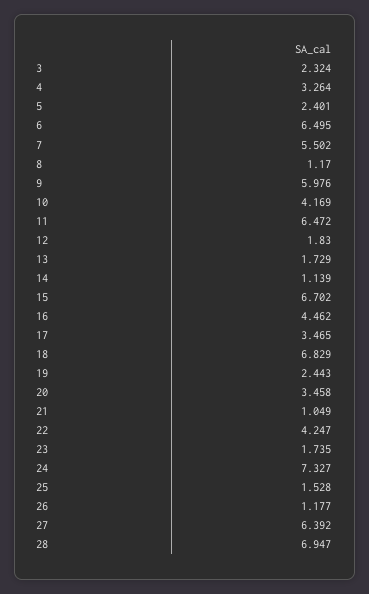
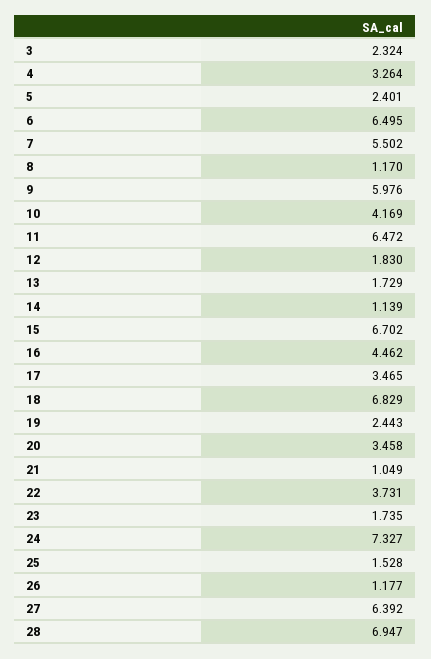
22: 4.247 -> 3.731

